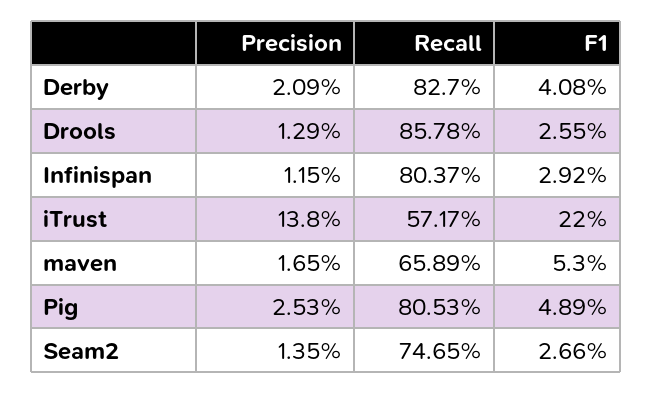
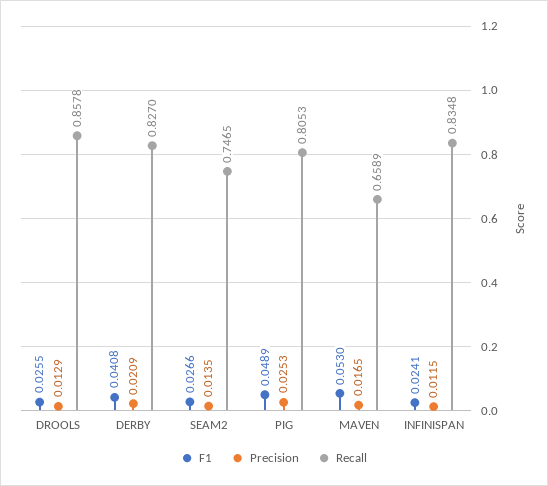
Recall, Infinispan: 0.8037 -> 0.8348
F1, Infinispan: 0.0292 -> 0.0241
Precision, iTrust: 0.138 -> none
Recall, iTrust: 0.5717 -> none
F1, iTrust: 0.22 -> none

